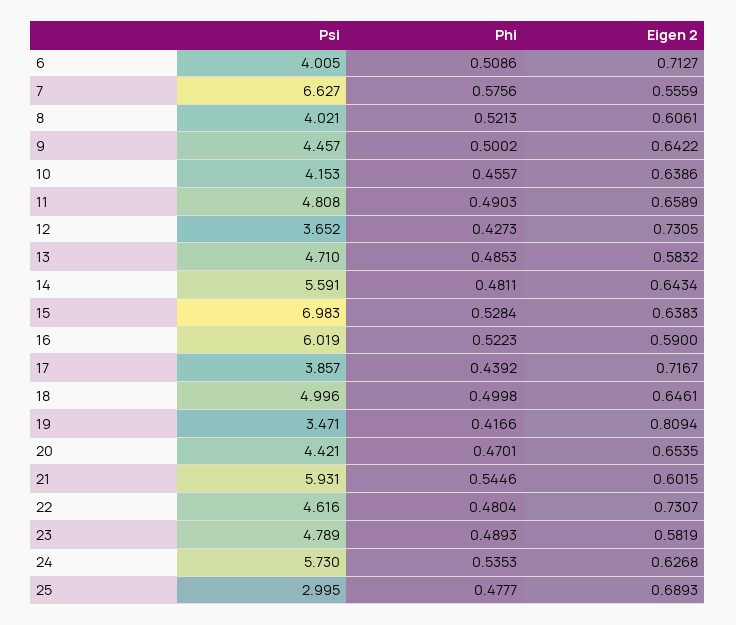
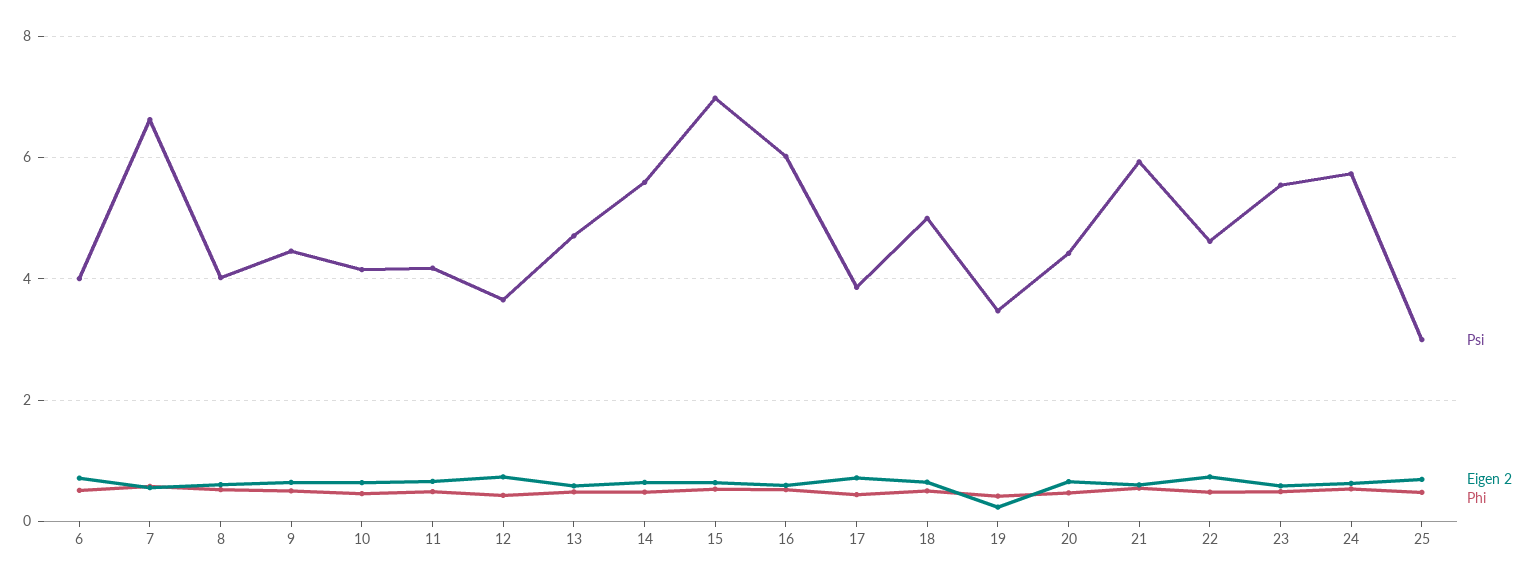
Psi, 11: 4.808 -> 4.2
Eigen 2, 19: 0.8094 -> 0.2
Psi, 23: 4.789 -> 5.6

